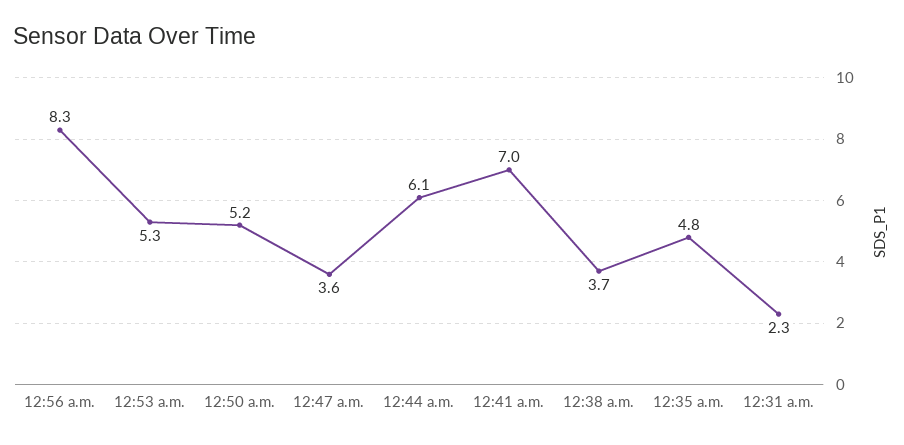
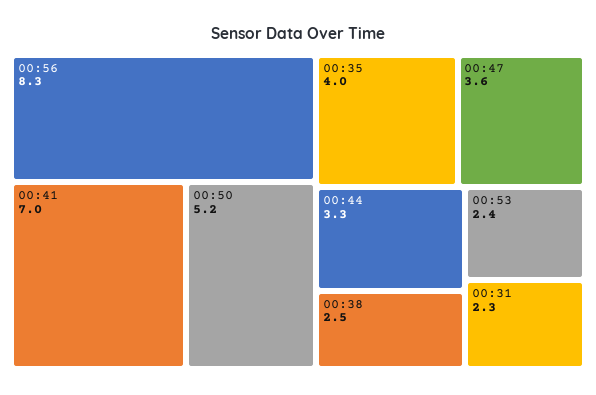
12:53 a.m.: 5.3 -> 2.4
12:44 a.m.: 6.1 -> 3.3
12:38 a.m.: 3.7 -> 2.5
12:35 a.m.: 4.8 -> 4

